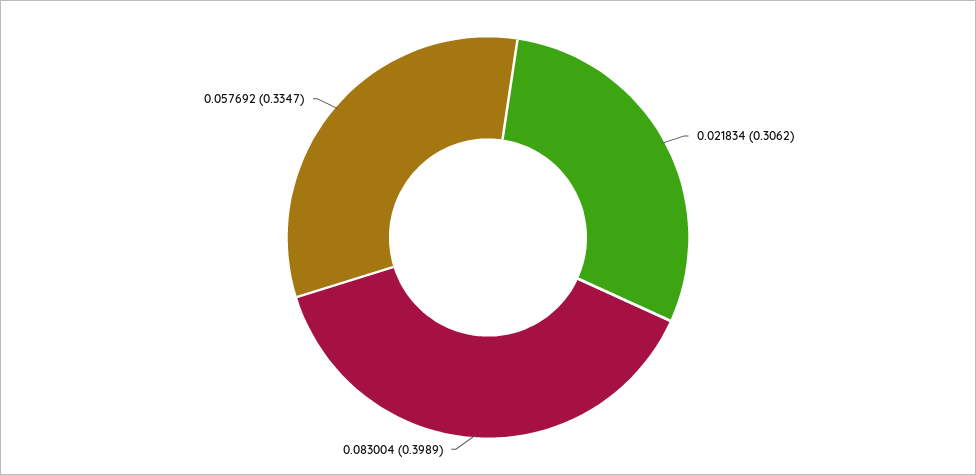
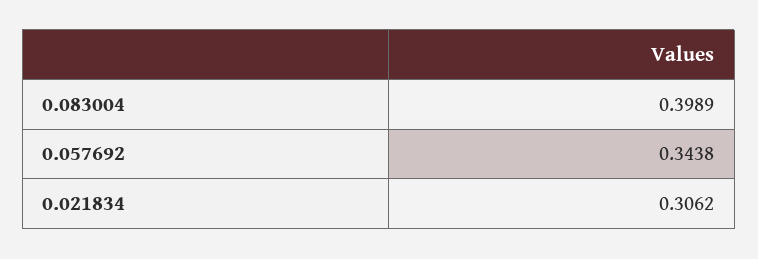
0.057692: 0.3347 -> 0.3438

